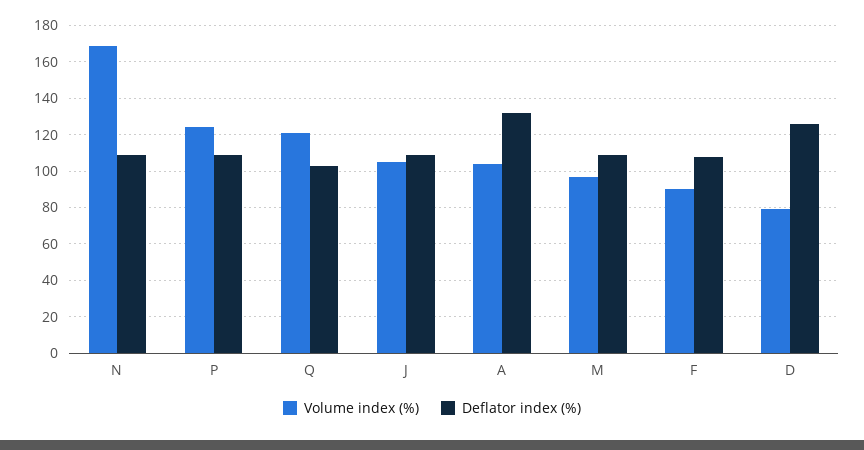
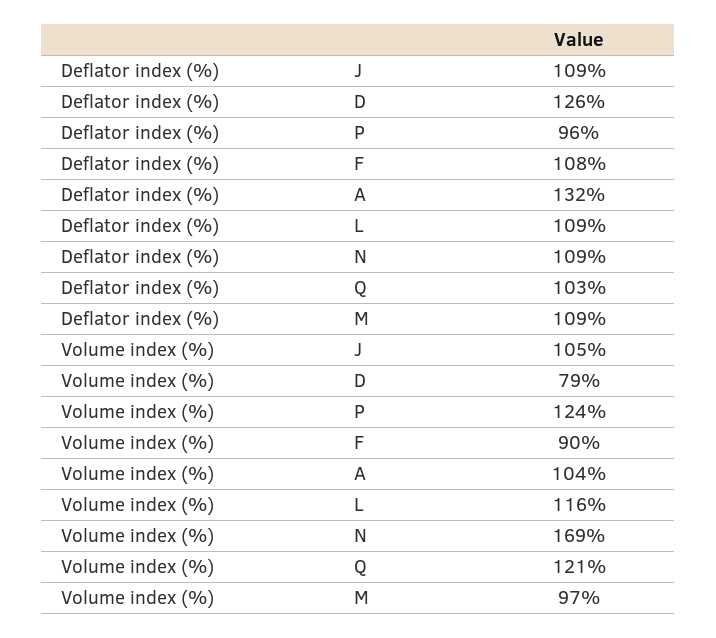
Deflator index (%), P: 110 -> 96
Deflator index (%), L: none -> 109
Volume index (%), L: none -> 116

